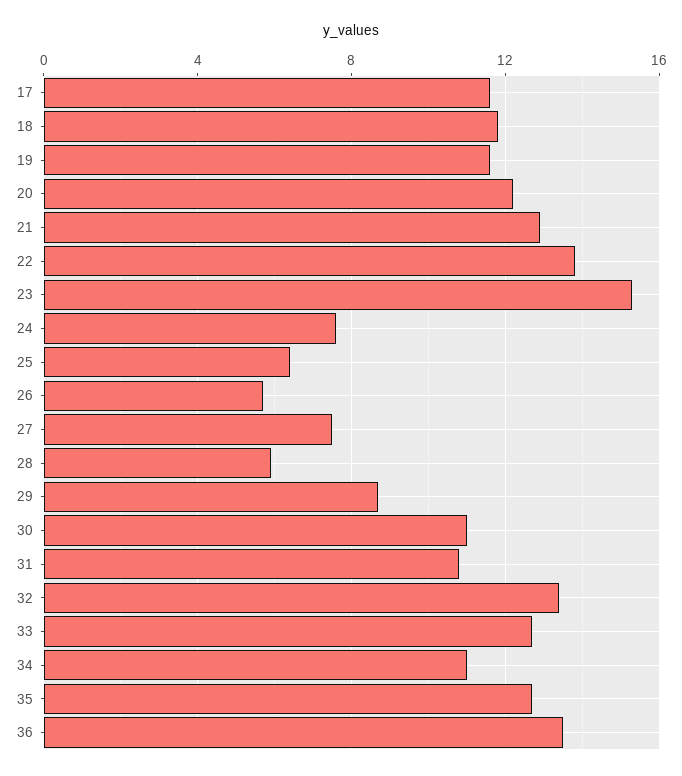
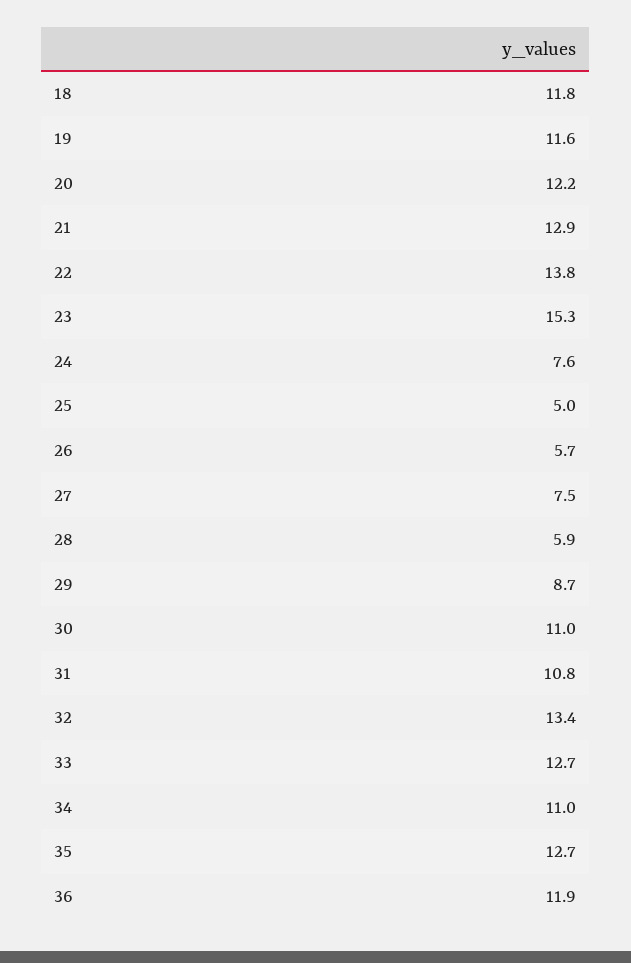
17: 11.5 -> none
25: 6.5 -> 5
36: 13.5 -> 11.9

